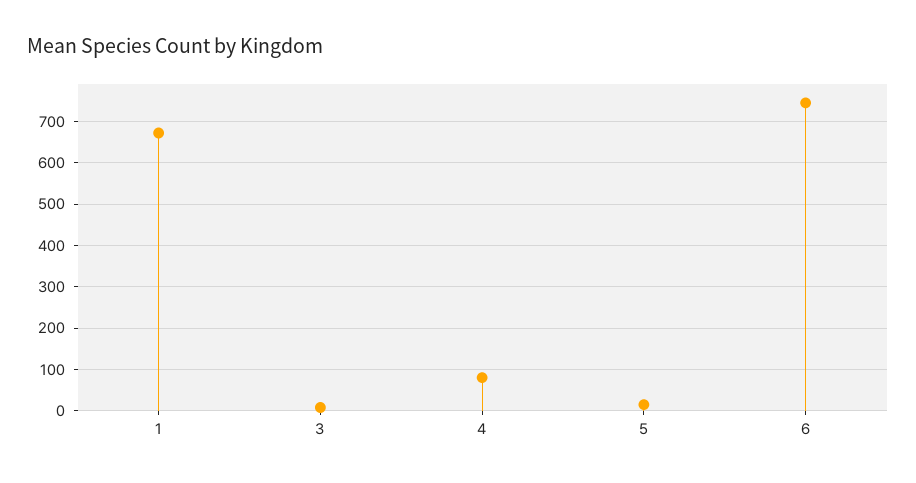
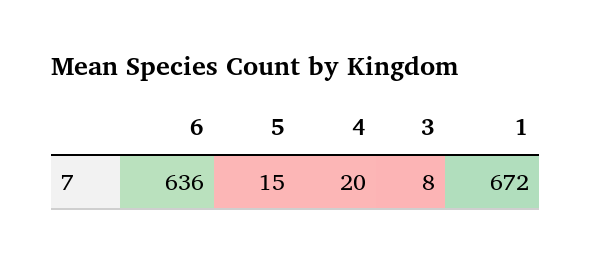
4: 80 -> 20
6: 740 -> 636

